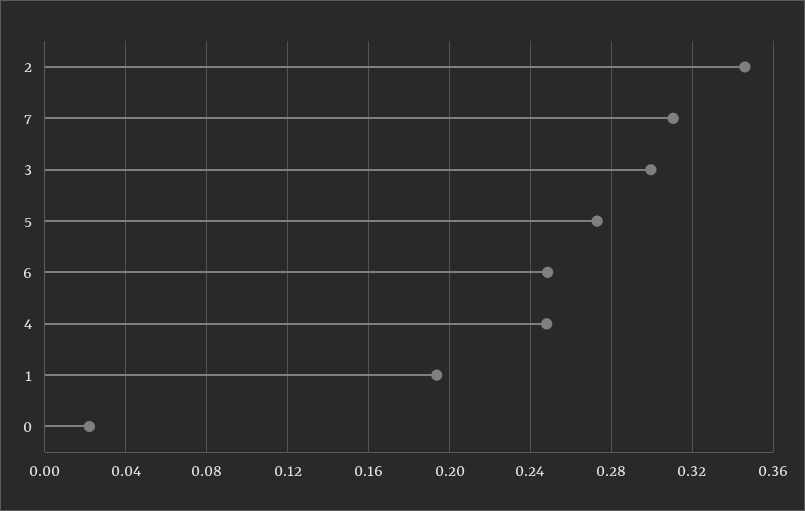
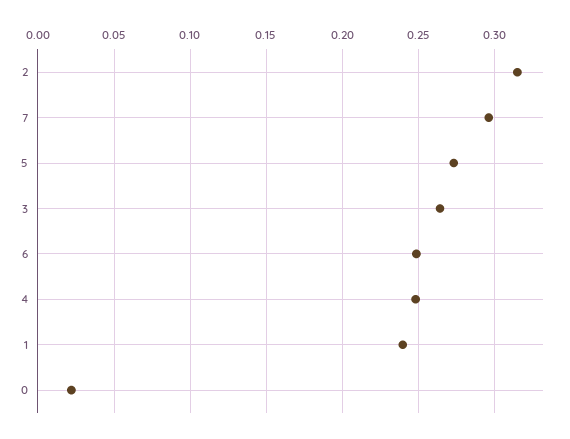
2: 0.345 -> 0.315
7: 0.31 -> 0.295
3: 0.3 -> 0.265
1: 0.195 -> 0.24

